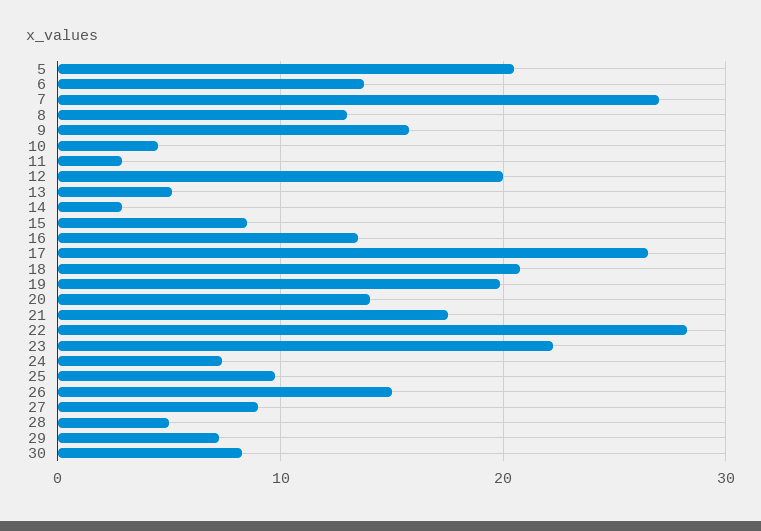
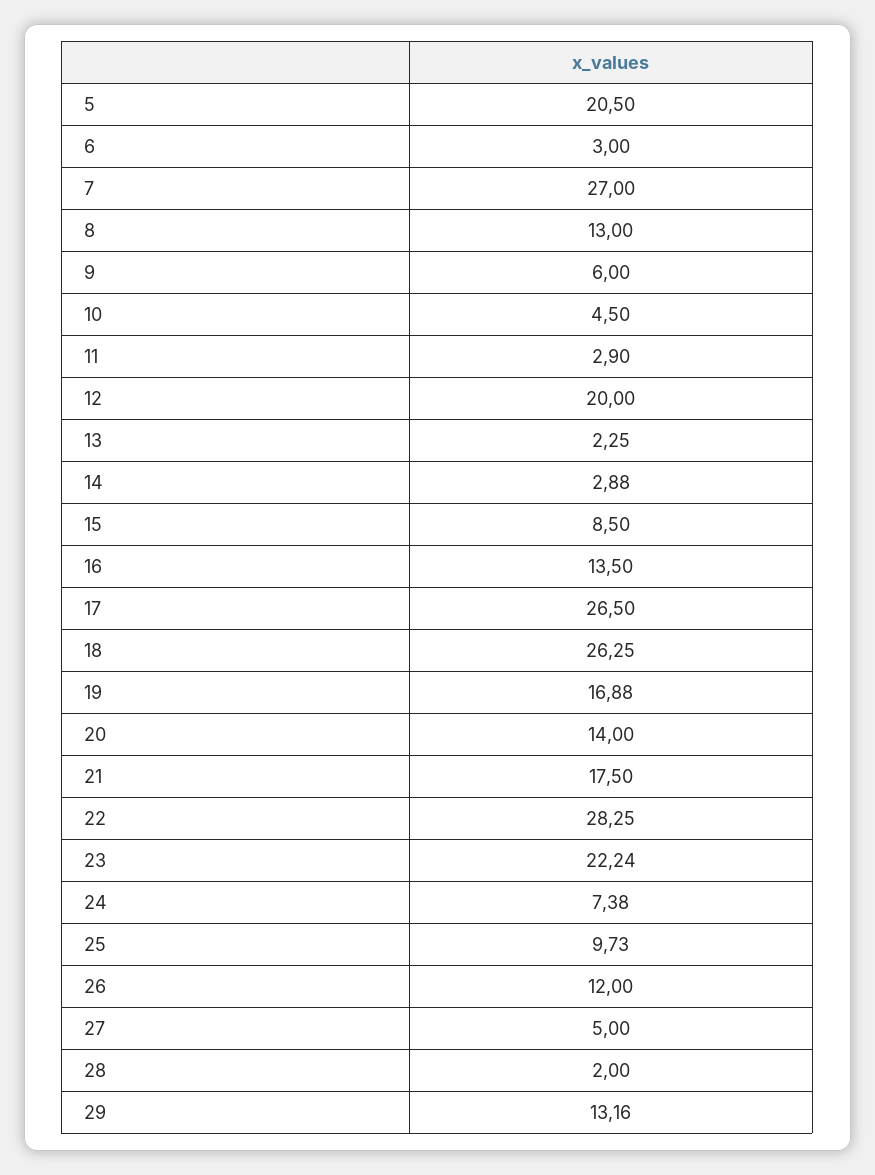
6: 14 -> 3
9: 16 -> 6
13: 5 -> 2.25
18: 21 -> 26.25
19: 20 -> 16.88
26: 15 -> 12
27: 9 -> 5
28: 5 -> 2
29: 7 -> 13.16
30: 8 -> none

